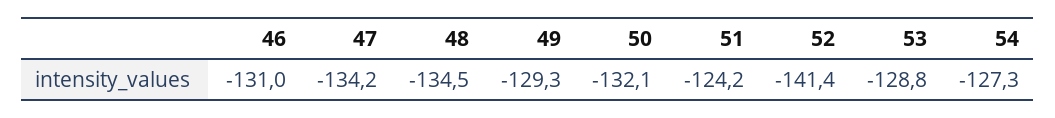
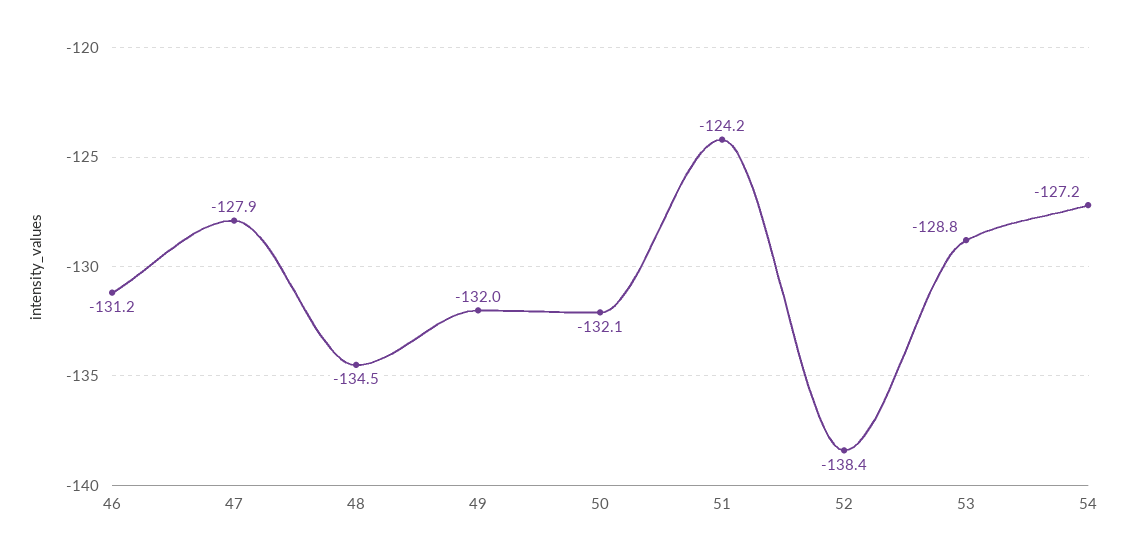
46: -131 -> -131.2
47: -134.2 -> -127.9
49: -129.3 -> -132
52: -141.4 -> -138.4
54: -127.3 -> -127.2

